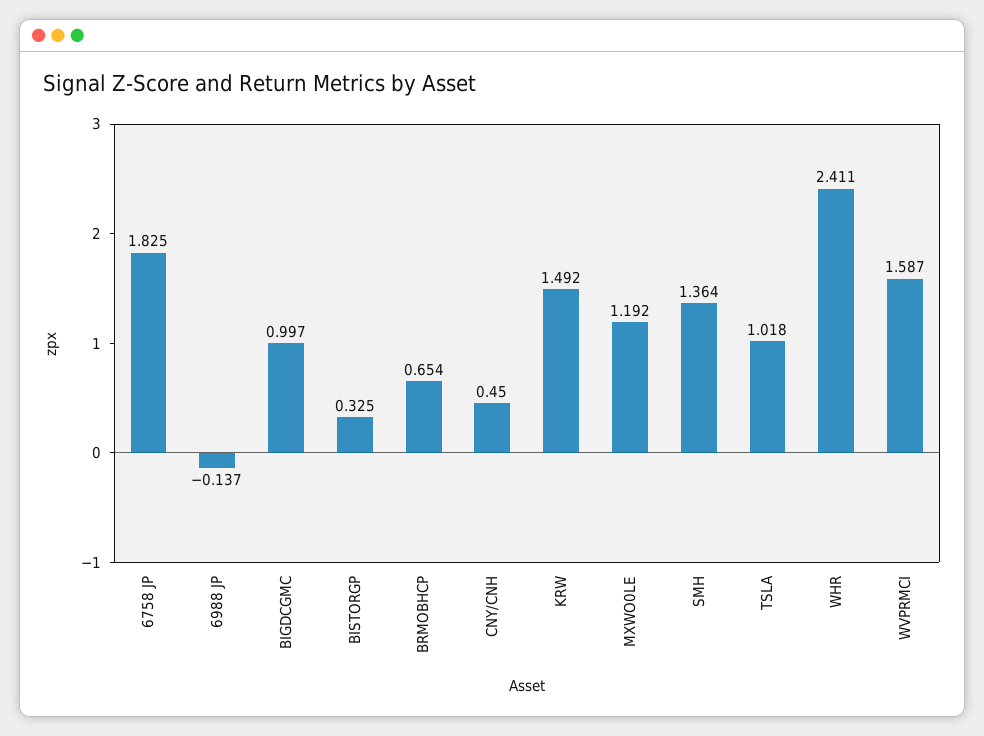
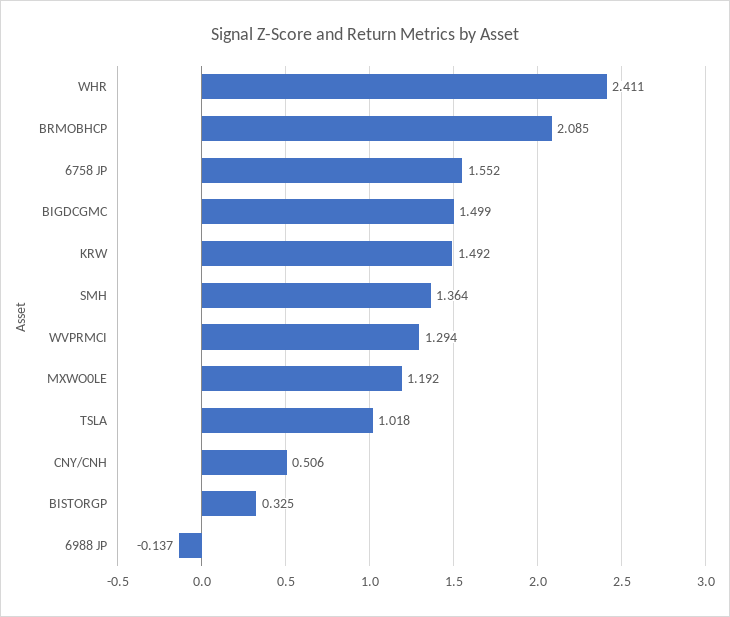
6758 JP: 1.825 -> 1.552
BIGDCGMC: 0.997 -> 1.499
BRMOBHCP: 0.654 -> 2.085
CNY/CNH: 0.45 -> 0.506
WVPRMCI: 1.587 -> 1.294

